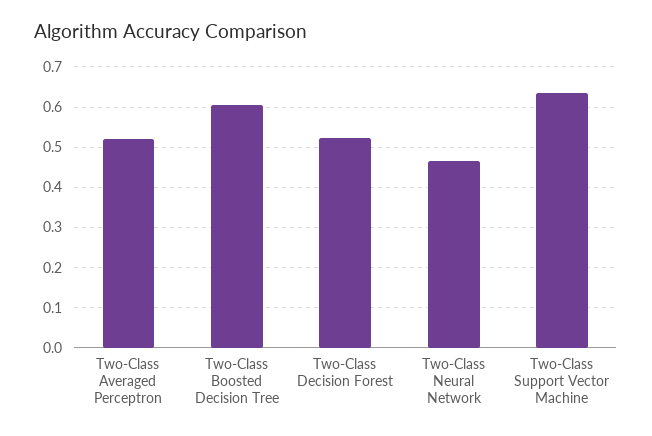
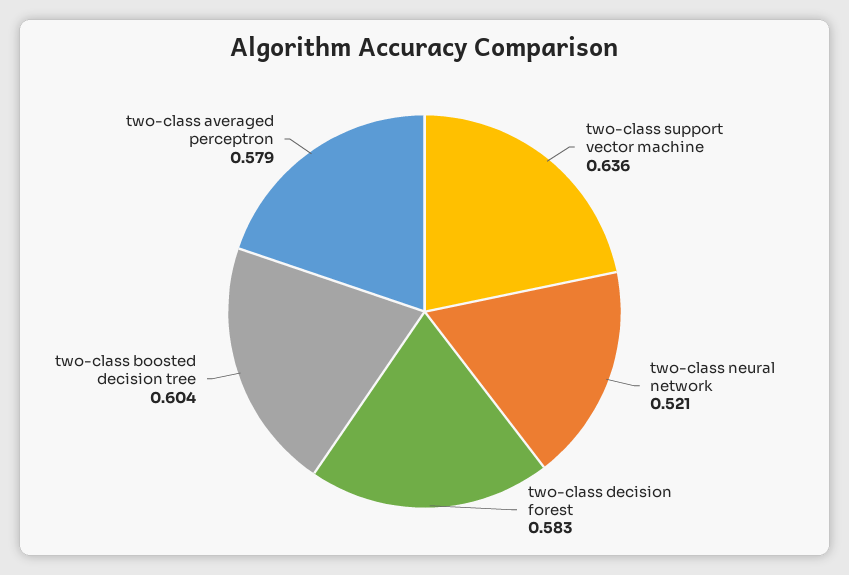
Two-Class Averaged Perceptron: 0.52 -> 0.579
Two-Class Decision Forest: 0.52 -> 0.583
Two-Class Neural Network: 0.46 -> 0.521

